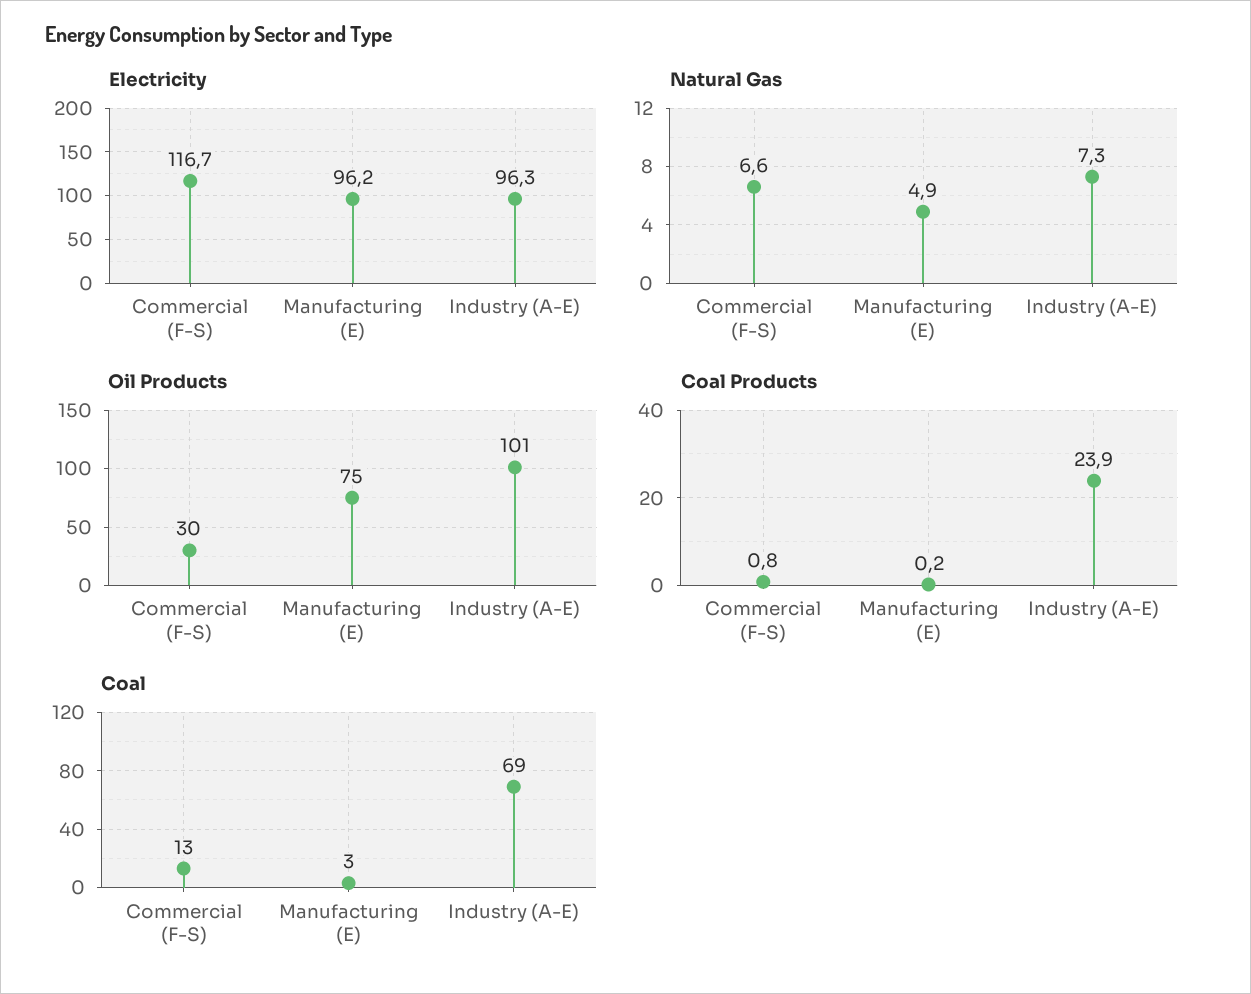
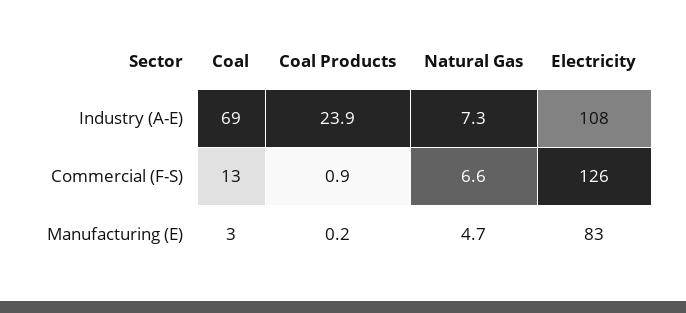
Electricity, Commercial (F-S): 116.7 -> 126
Electricity, Manufacturing (E): 96.2 -> 83
Electricity, Industry (A-E): 96.3 -> 108
Natural Gas, Manufacturing (E): 4.9 -> 4.7
Oil Products, Commercial (F-S): 30 -> none
Oil Products, Manufacturing (E): 75 -> none
Oil Products, Industry (A-E): 101 -> none
Coal Products, Commercial (F-S): 0.8 -> 0.9

